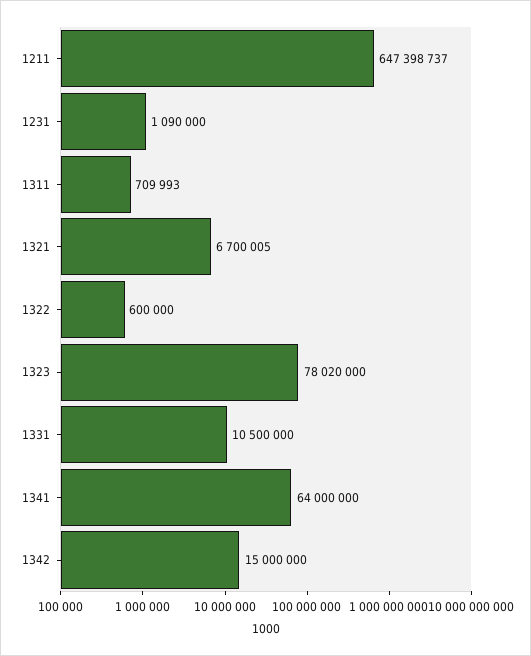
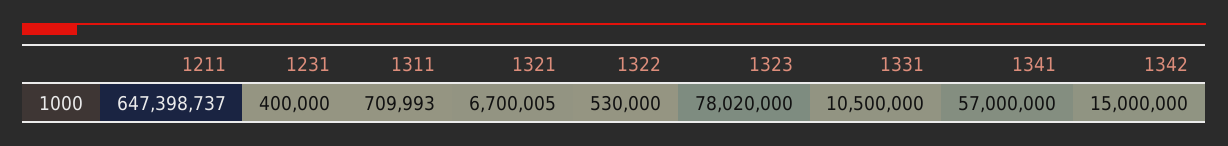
1231: 1090000 -> 400000
1322: 600000 -> 530000
1341: 64000000 -> 57000000

